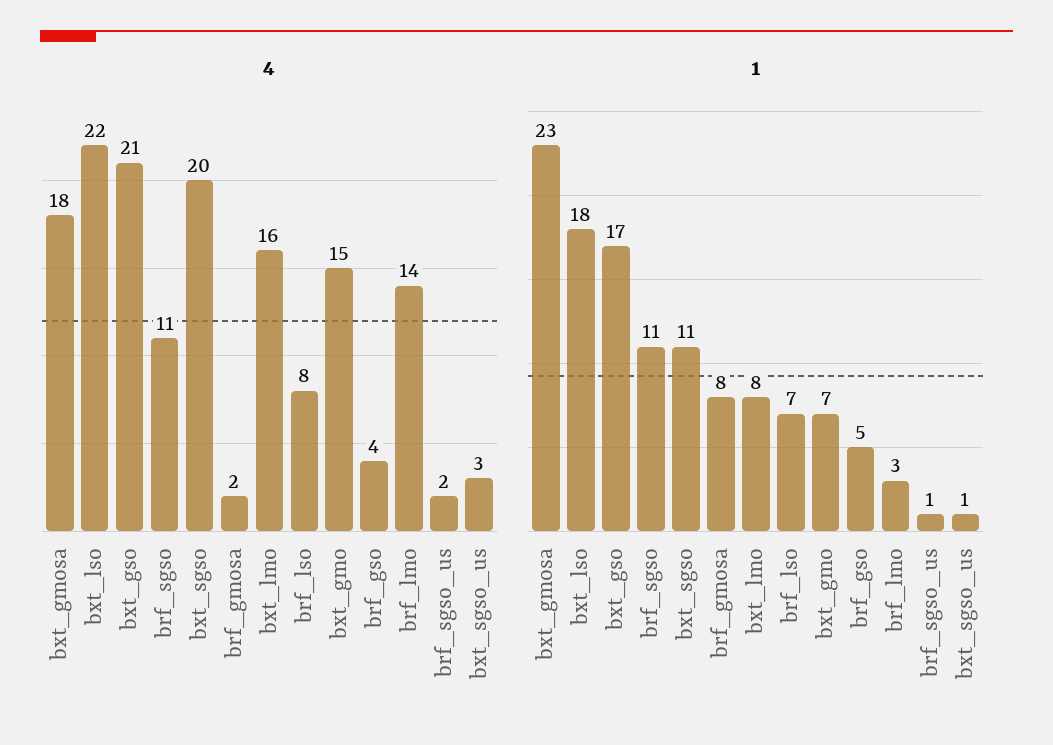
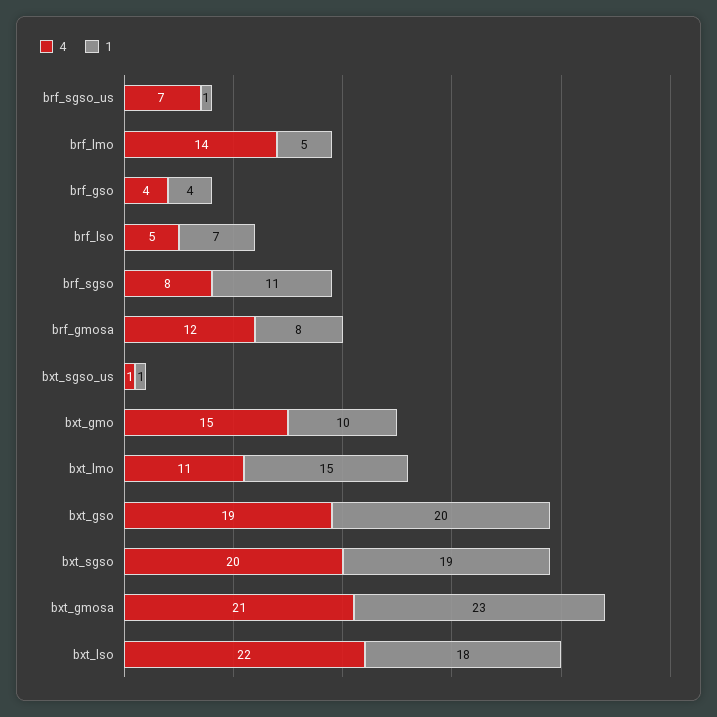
4, bxt_gmosa: 18 -> 21
4, bxt_gso: 21 -> 19
4, brf_sgso: 11 -> 8
4, brf_gmosa: 2 -> 12
4, bxt_lmo: 16 -> 11
4, brf_lso: 8 -> 5
4, brf_sgso_us: 2 -> 7
4, bxt_sgso_us: 3 -> 1
1, bxt_gso: 17 -> 20
1, bxt_sgso: 11 -> 19
1, bxt_lmo: 8 -> 15
1, bxt_gmo: 7 -> 10
1, brf_gso: 5 -> 4
1, brf_lmo: 3 -> 5

